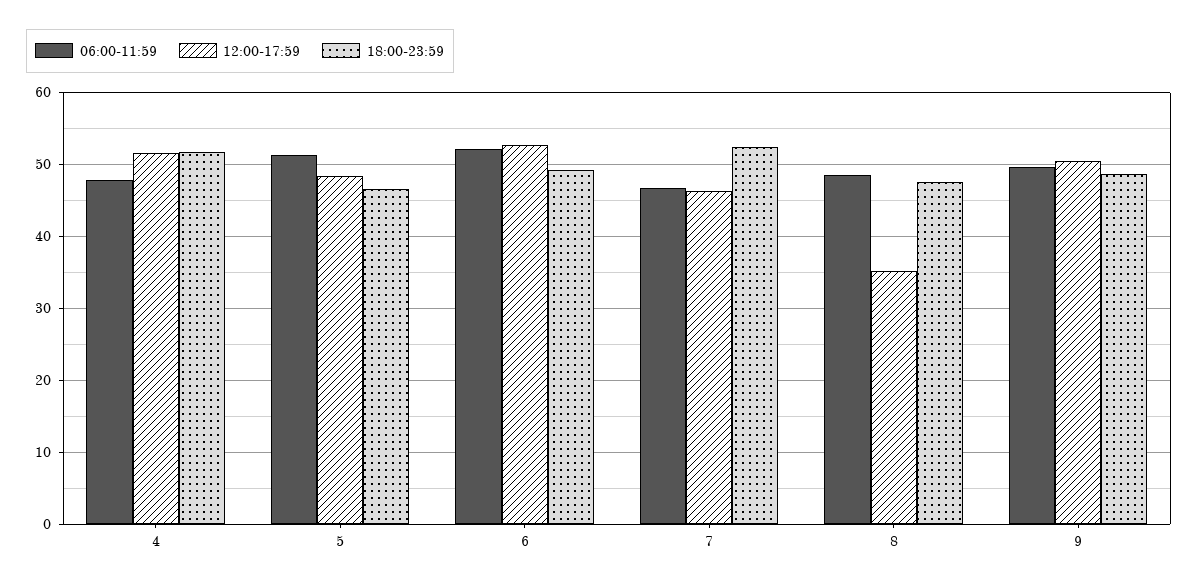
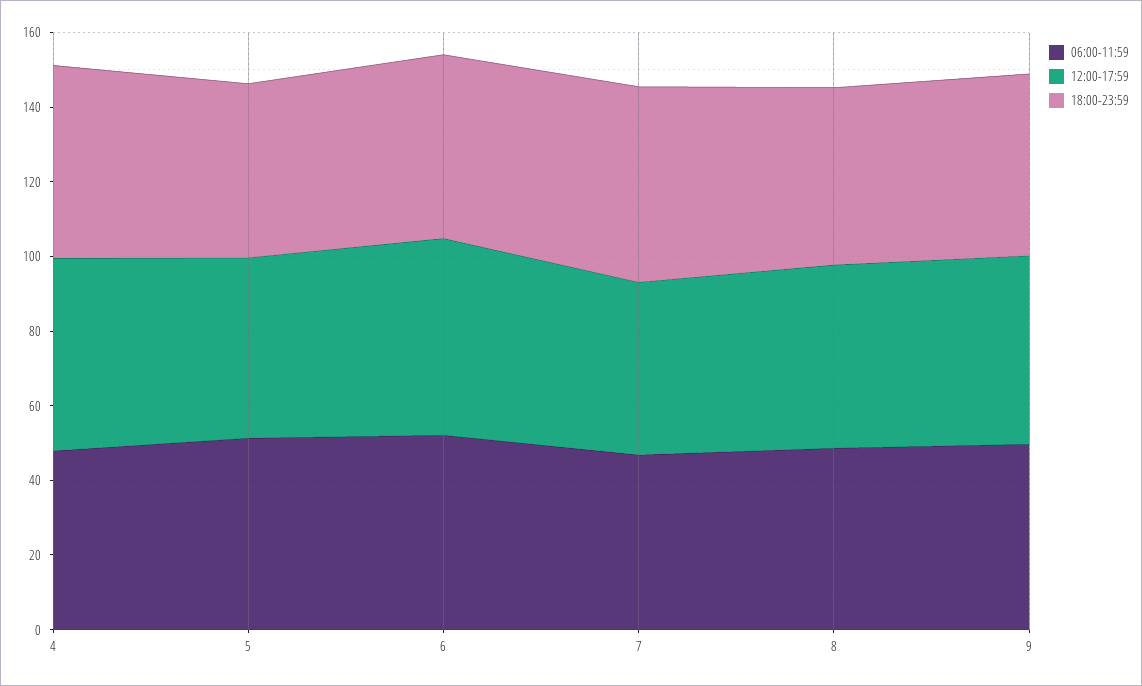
12:00-17:59, 8: 35 -> 50

